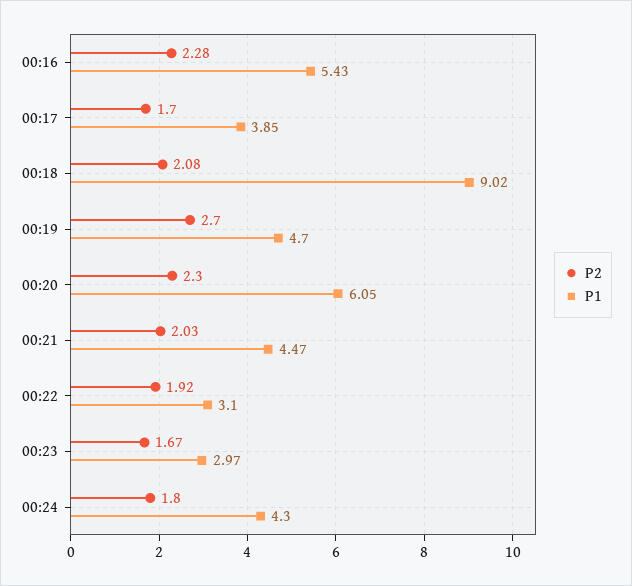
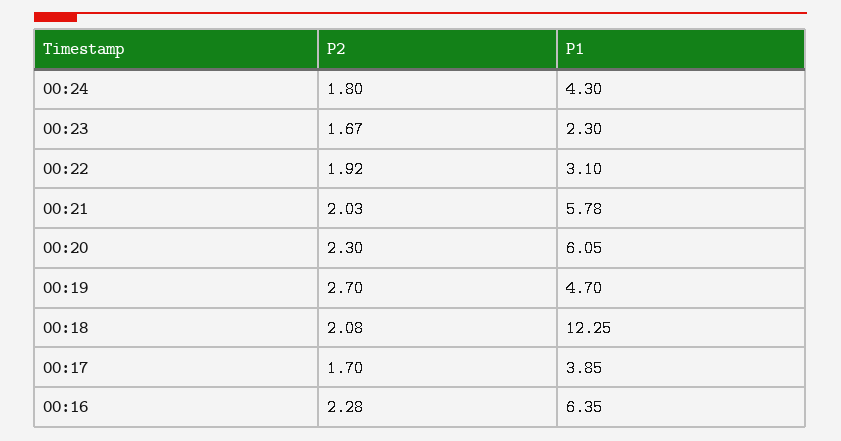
P1, 00:16: 5.43 -> 6.35
P1, 00:18: 9.02 -> 12.25
P1, 00:21: 4.47 -> 5.78
P1, 00:23: 2.97 -> 2.3

